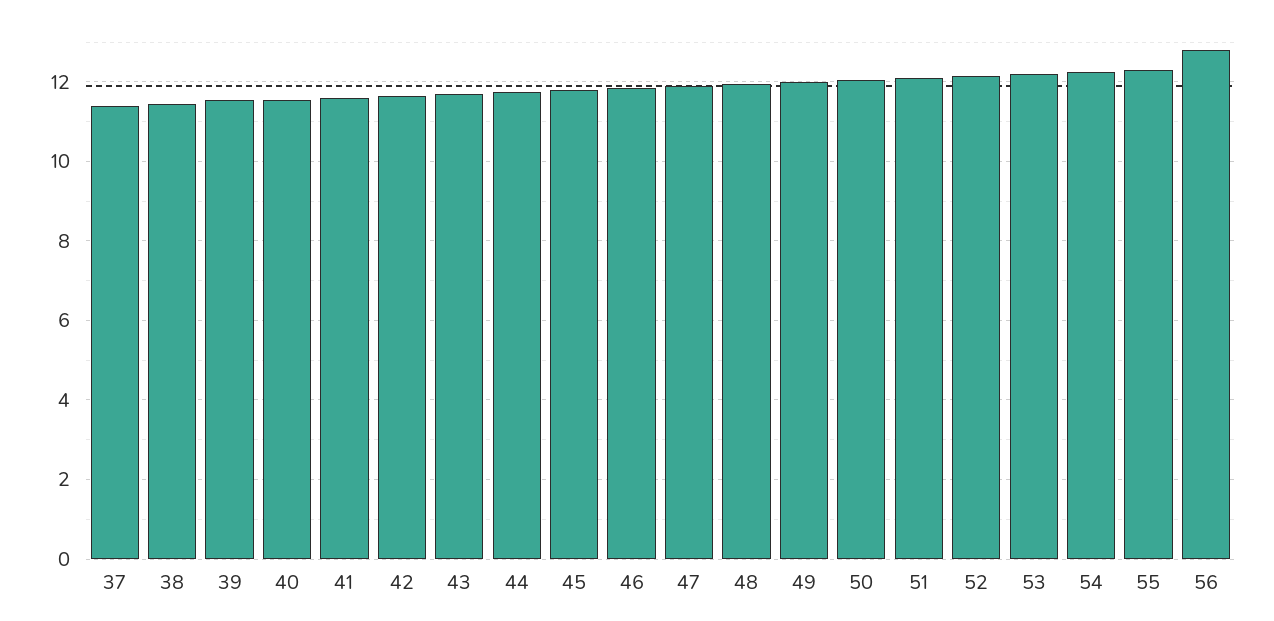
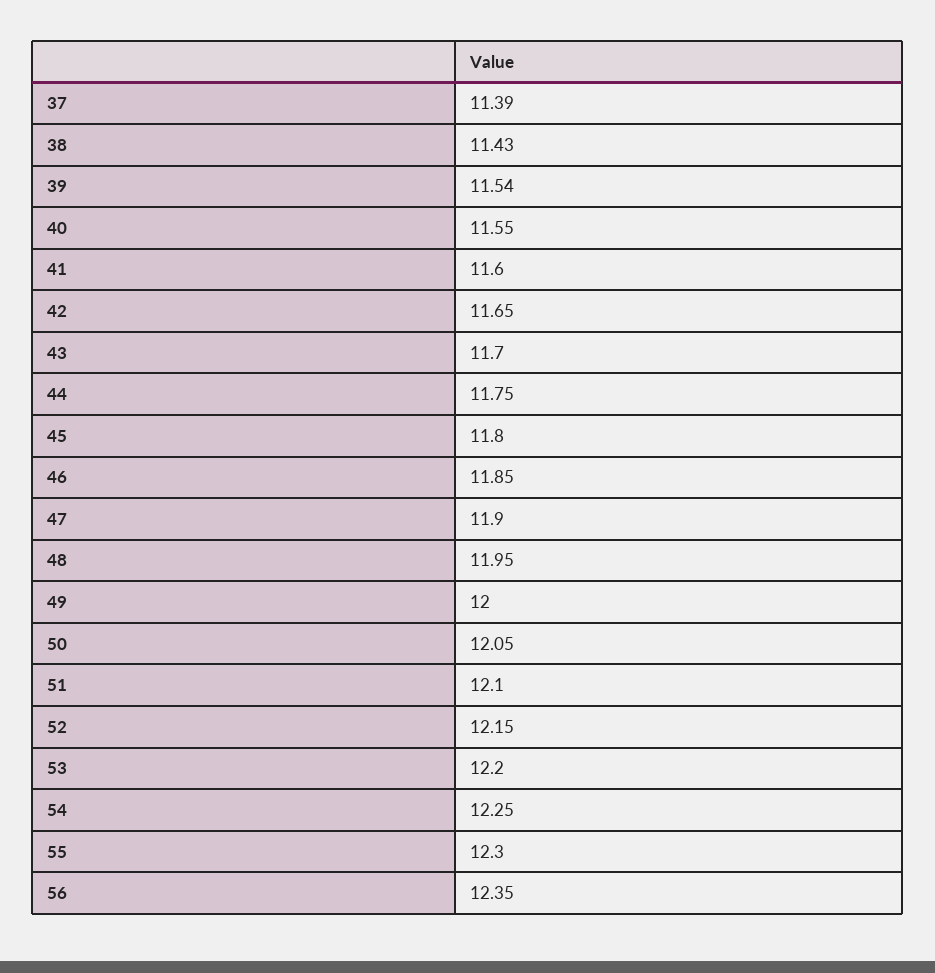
56: 12.8 -> 12.35

